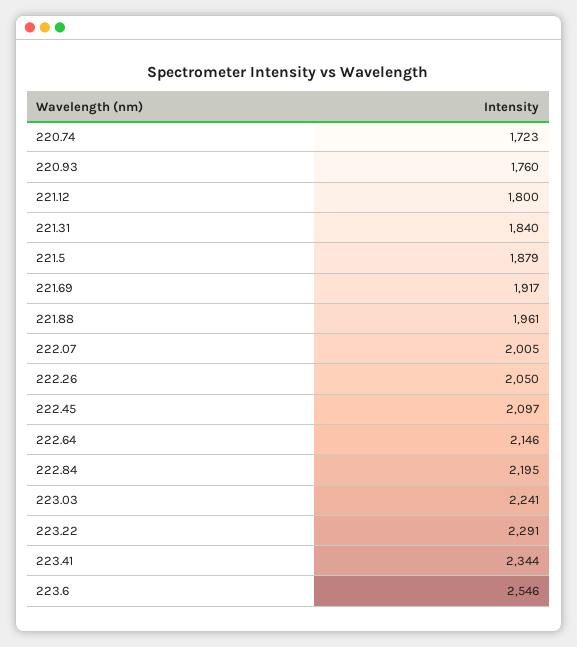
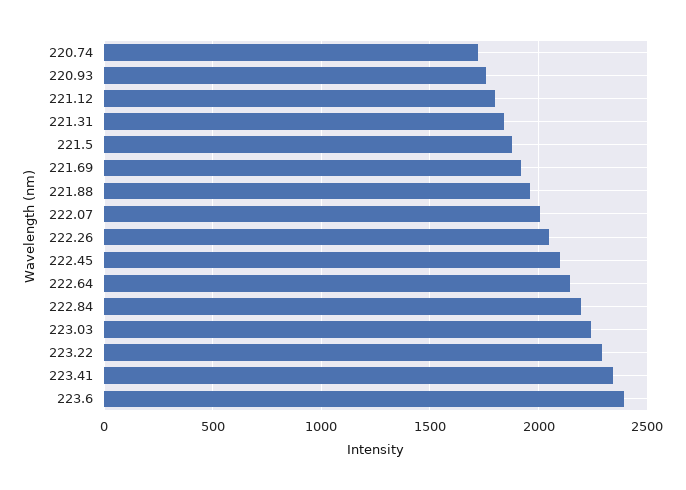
223.6: 2546 -> 2400

